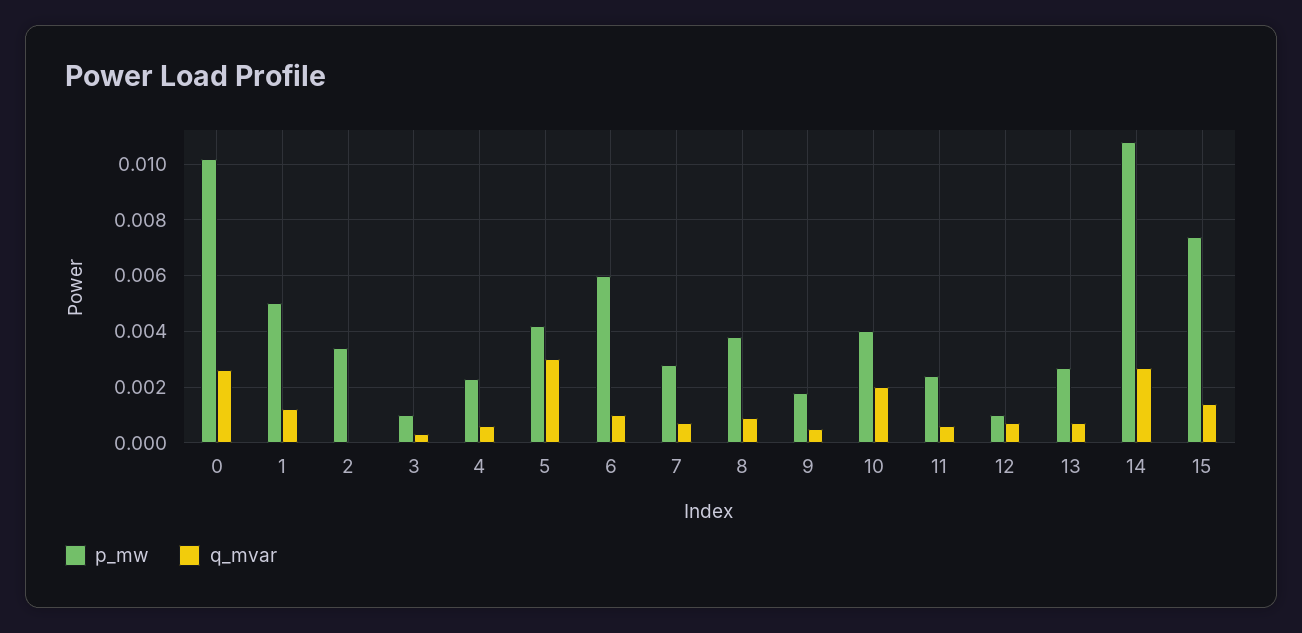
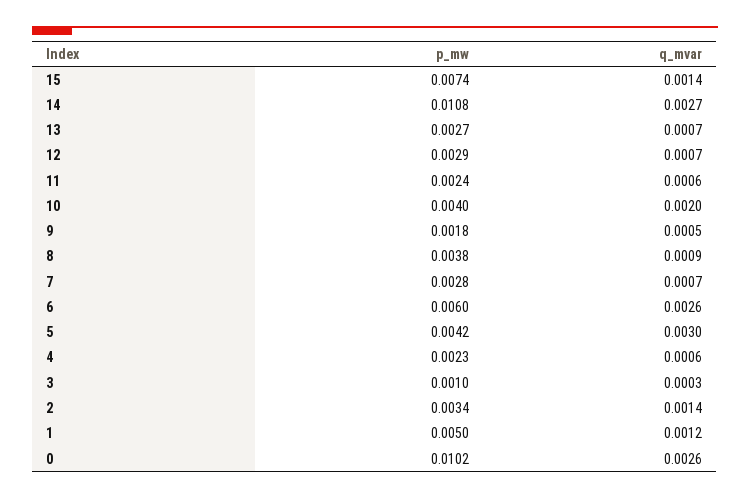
q_mvar, 2: 0 -> 0.0014
q_mvar, 6: 0.001 -> 0.0026
p_mw, 12: 0.001 -> 0.0029

